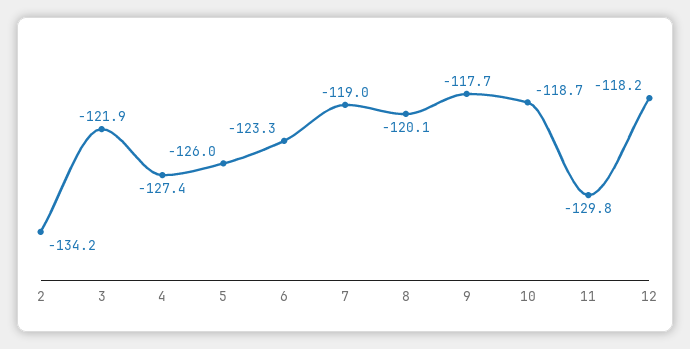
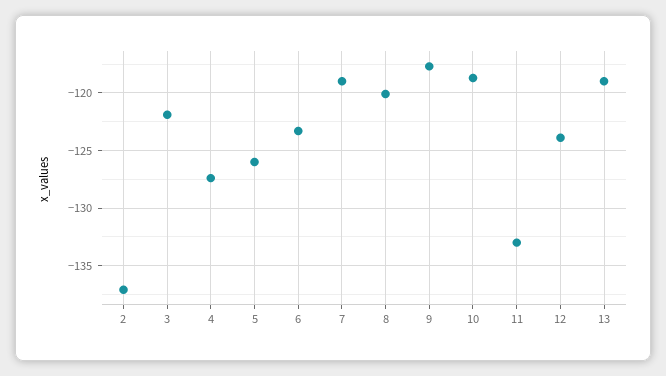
2: -134.2 -> -137
11: -129.8 -> -133
12: -118.2 -> -124
13: none -> -119

